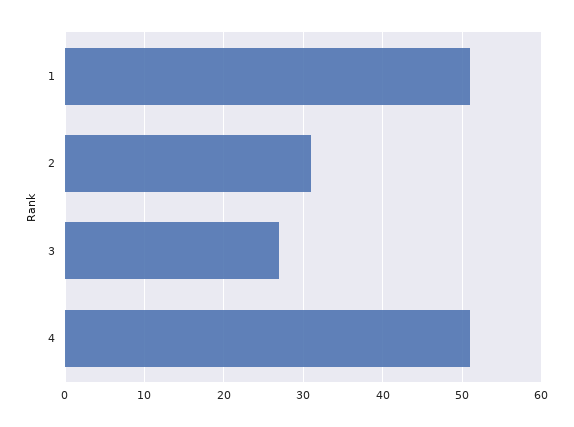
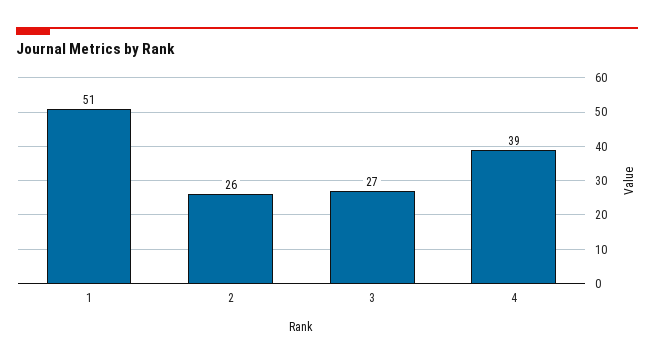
2: 31 -> 26
4: 51 -> 39

